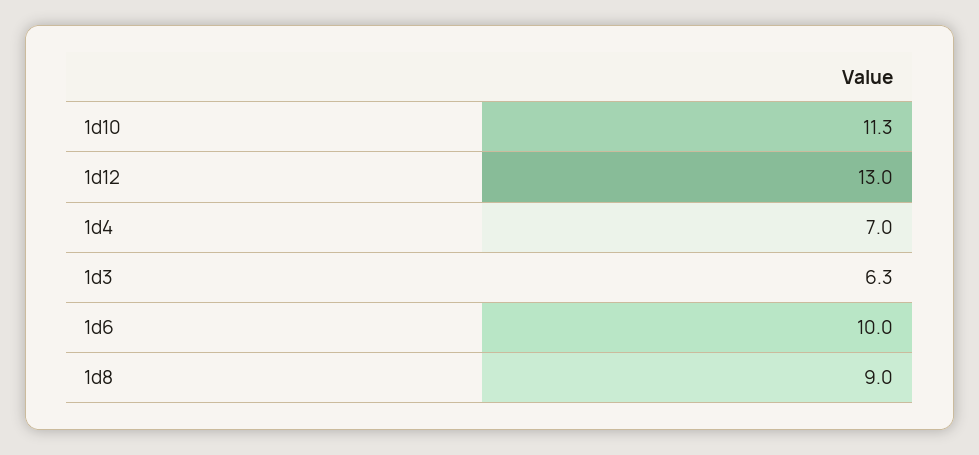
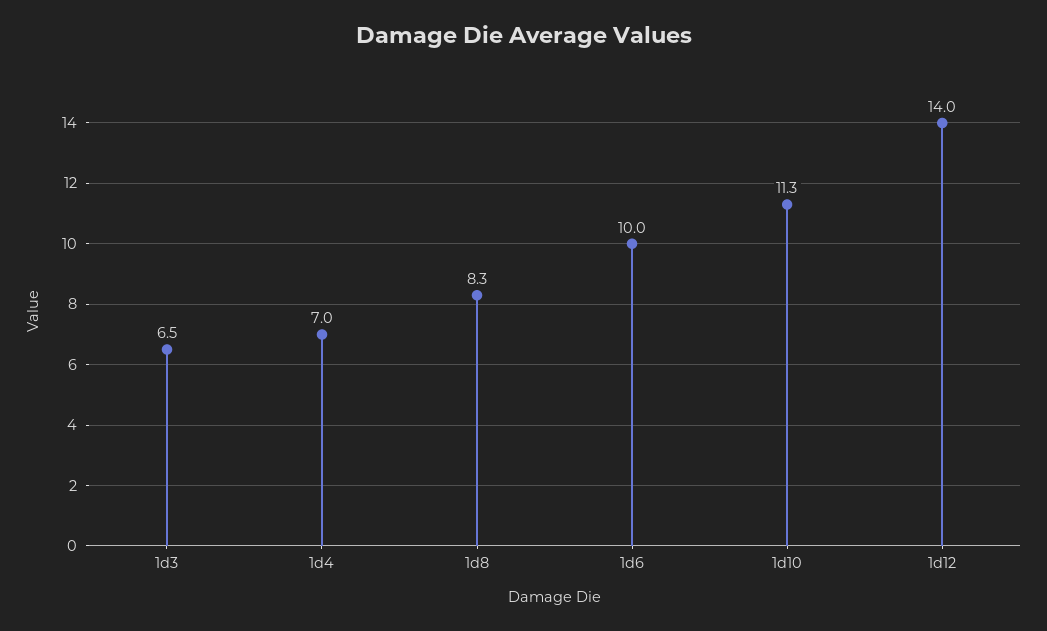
1d12: 13 -> 14
1d3: 6.3 -> 6.5
1d8: 9 -> 8.3

